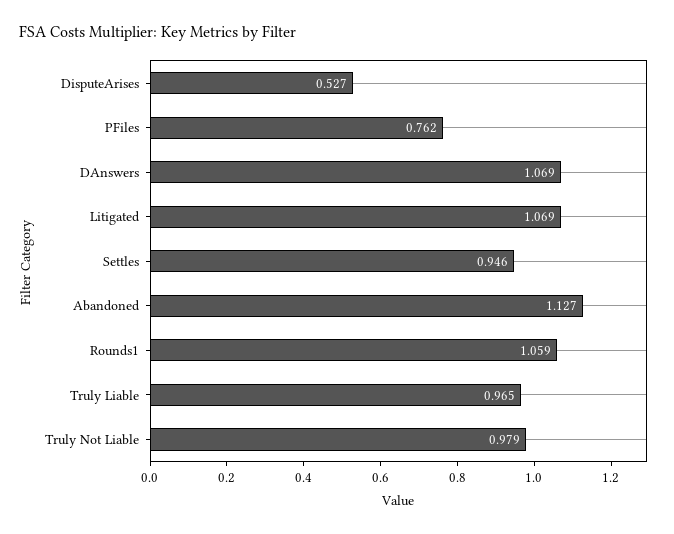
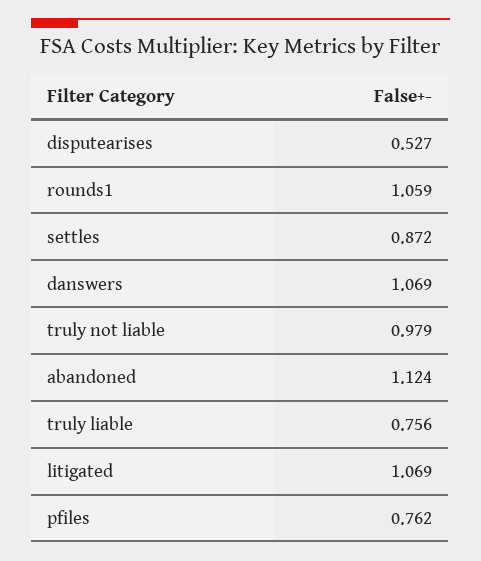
Settles: 0.946 -> 0.872
Abandoned: 1.127 -> 1.124
Truly Liable: 0.965 -> 0.756

